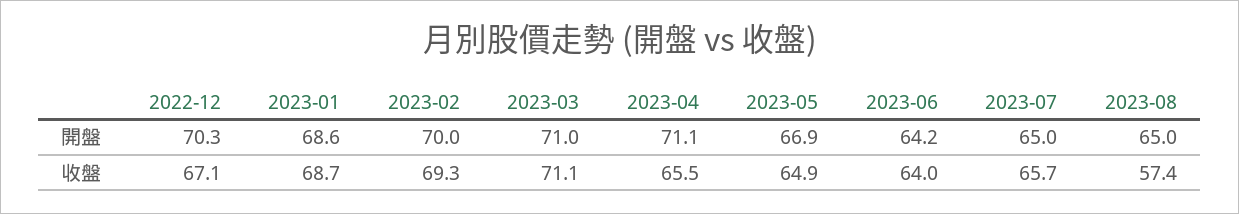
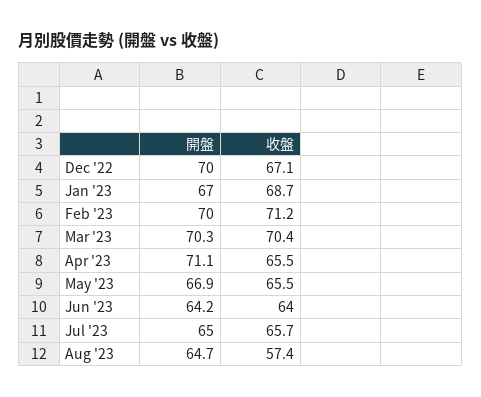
2022-12, 開盤: 70.3 -> 70
2023-01, 開盤: 68.6 -> 67
2023-03, 開盤: 71 -> 70.3
2023-08, 開盤: 65 -> 64.7
2023-02, 收盤: 69.3 -> 71.2
2023-03, 收盤: 71.1 -> 70.4
2023-05, 收盤: 64.9 -> 65.5

